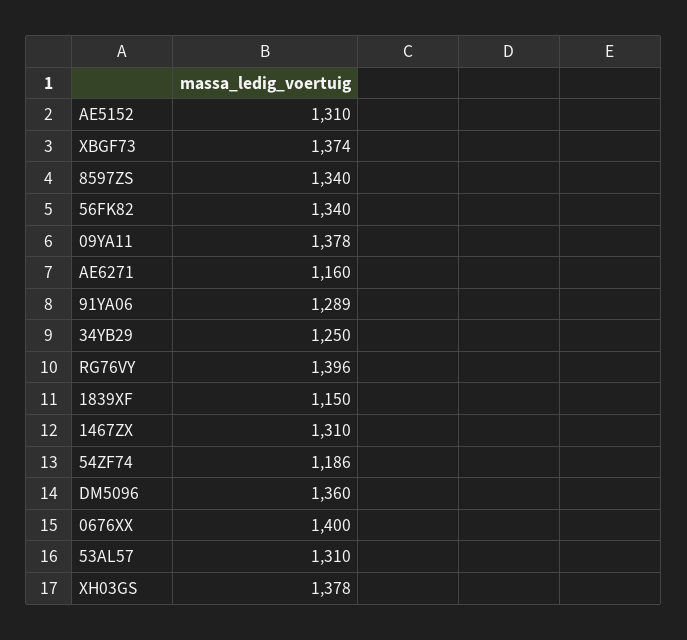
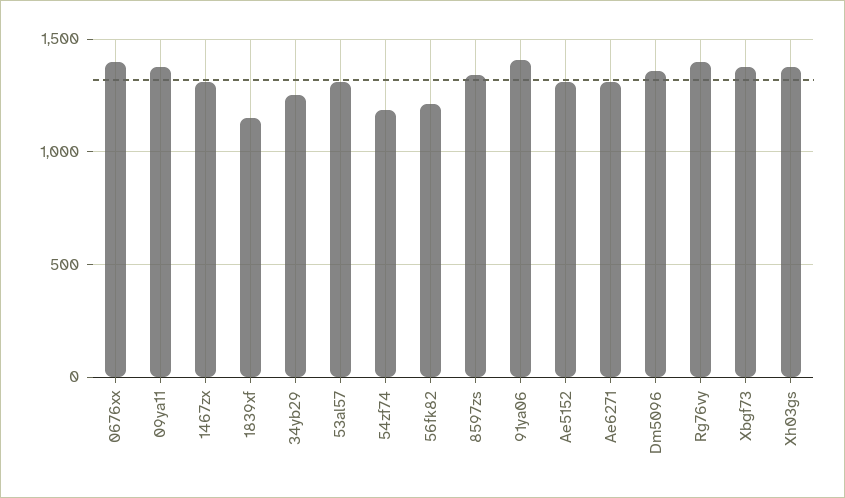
56FK82: 1340 -> 1200
AE6271: 1160 -> 1300
91YA06: 1289 -> 1400

